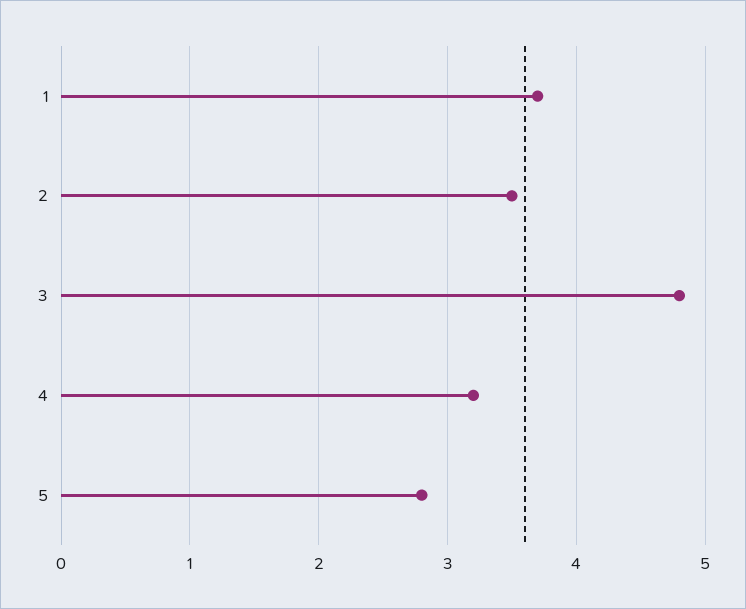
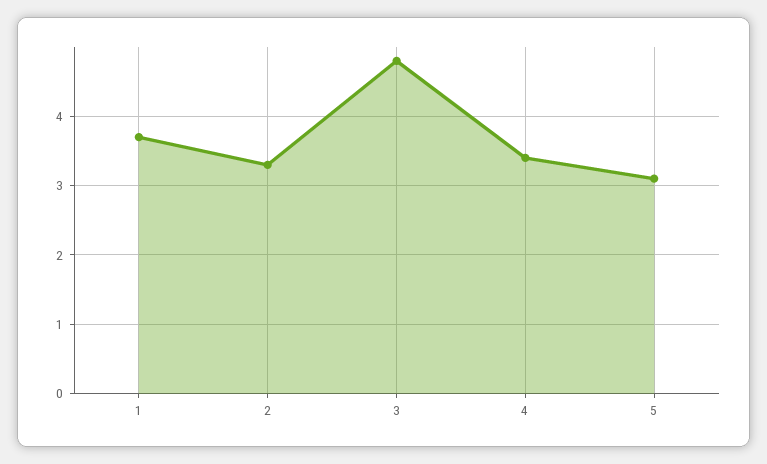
2: 3.5 -> 3.3
4: 3.2 -> 3.4
5: 2.8 -> 3.1

